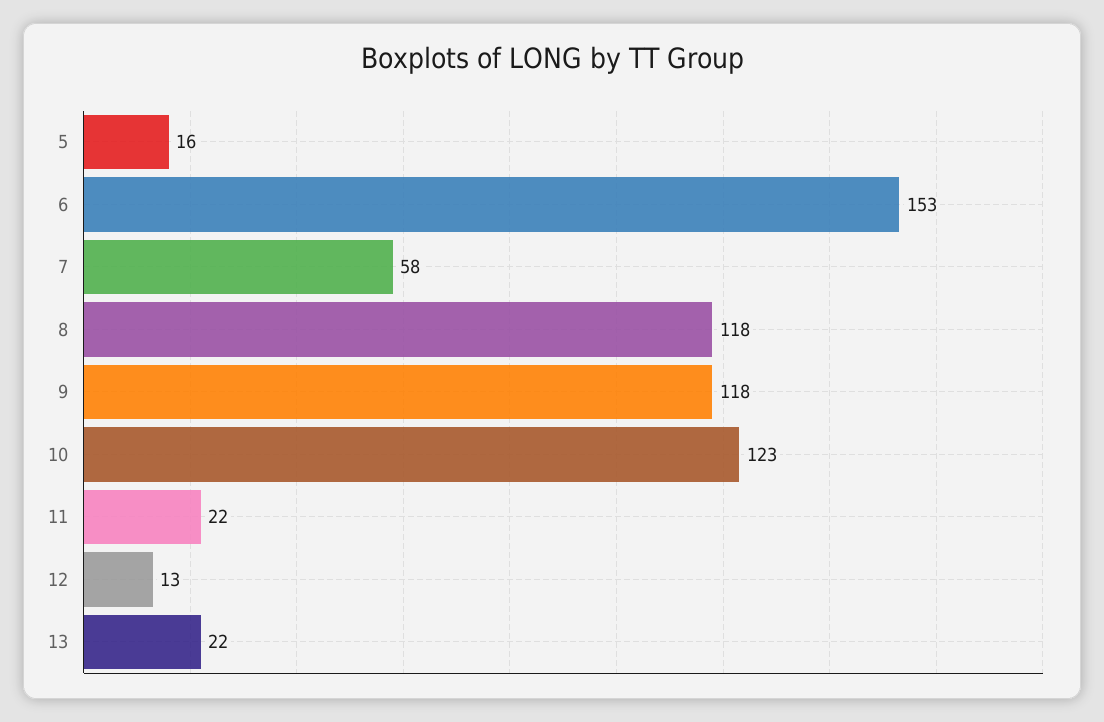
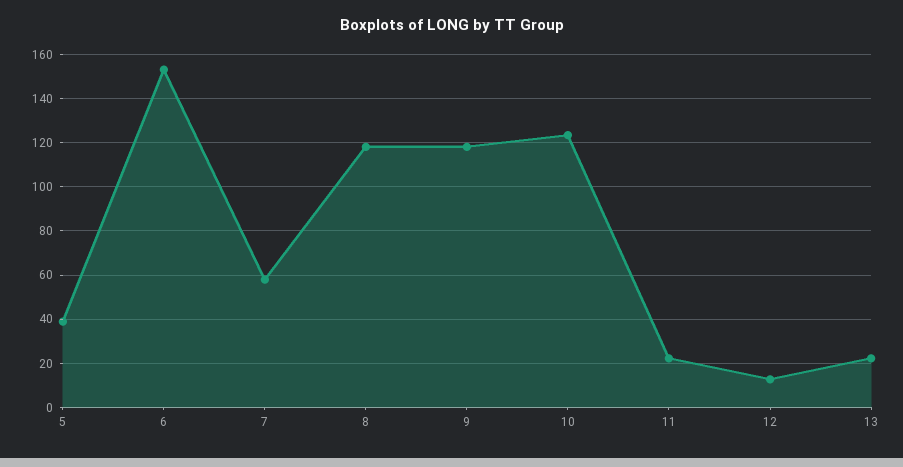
5: 16 -> 40

